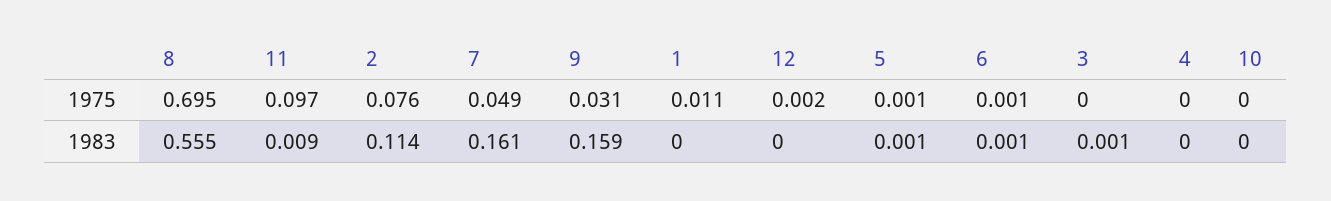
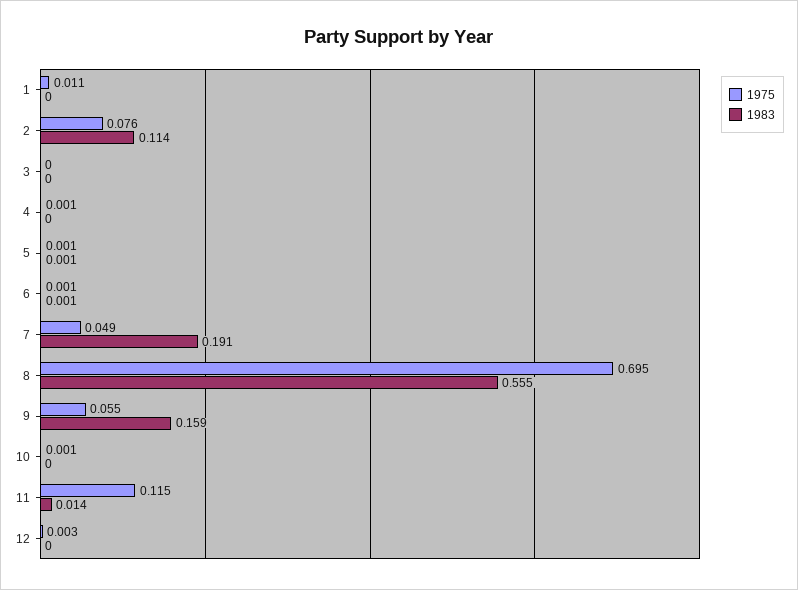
1975, 11: 0.097 -> 0.115
1975, 9: 0.031 -> 0.055
1975, 12: 0.002 -> 0.003
1975, 4: 0 -> 0.001
1975, 10: 0 -> 0.001
1983, 11: 0.009 -> 0.014
1983, 7: 0.161 -> 0.191
1983, 3: 0.001 -> 0

